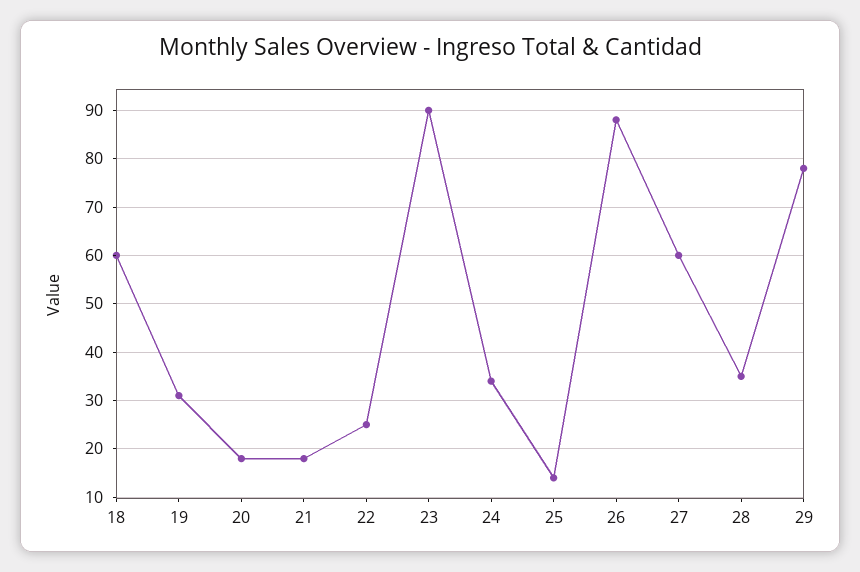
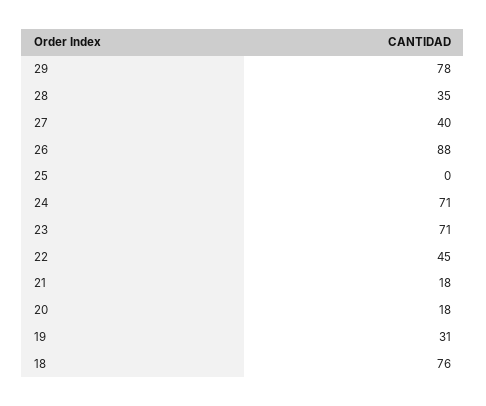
18: 60 -> 76
22: 25 -> 45
23: 90 -> 71
24: 35 -> 71
25: 15 -> 0
27: 60 -> 40

